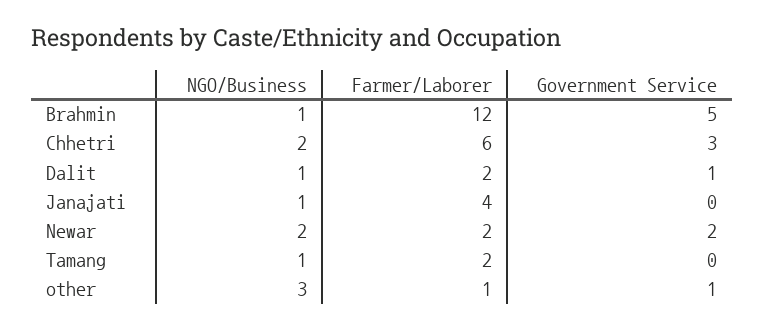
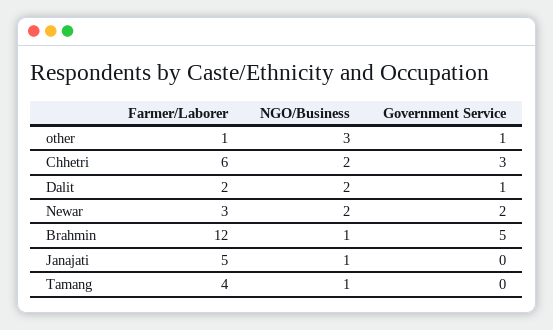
NGO/Business, Dalit: 1 -> 2
Farmer/Laborer, Janajati: 4 -> 5
Farmer/Laborer, Newar: 2 -> 3
Farmer/Laborer, Tamang: 2 -> 4

